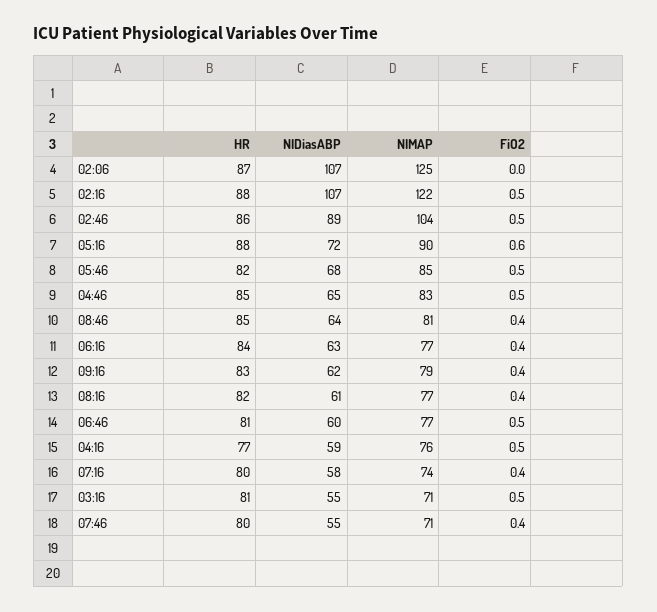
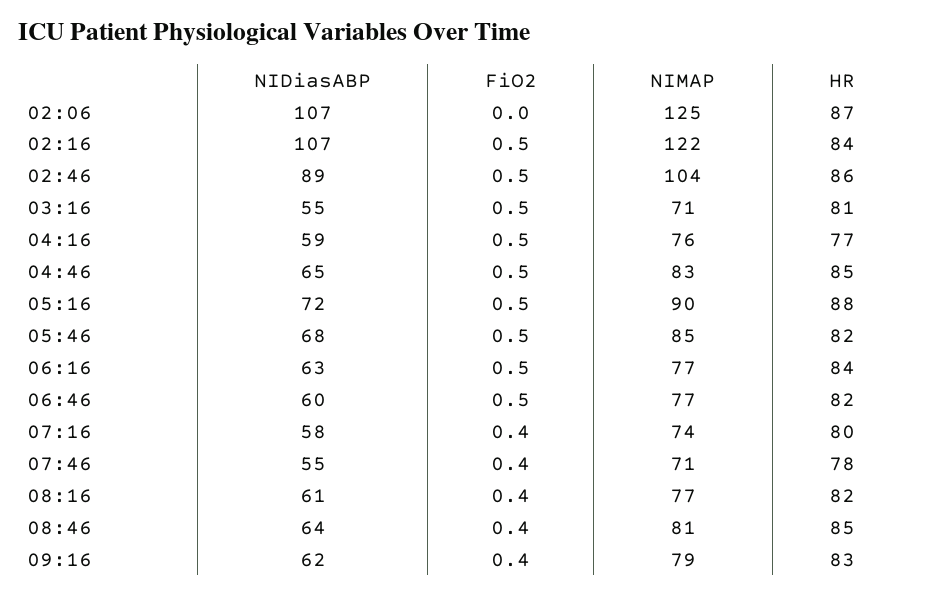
HR, 02:16: 88 -> 84
FiO2, 05:16: 0.6 -> 0.5
FiO2, 06:16: 0.4 -> 0.5
HR, 06:46: 81 -> 82
HR, 07:46: 80 -> 78

